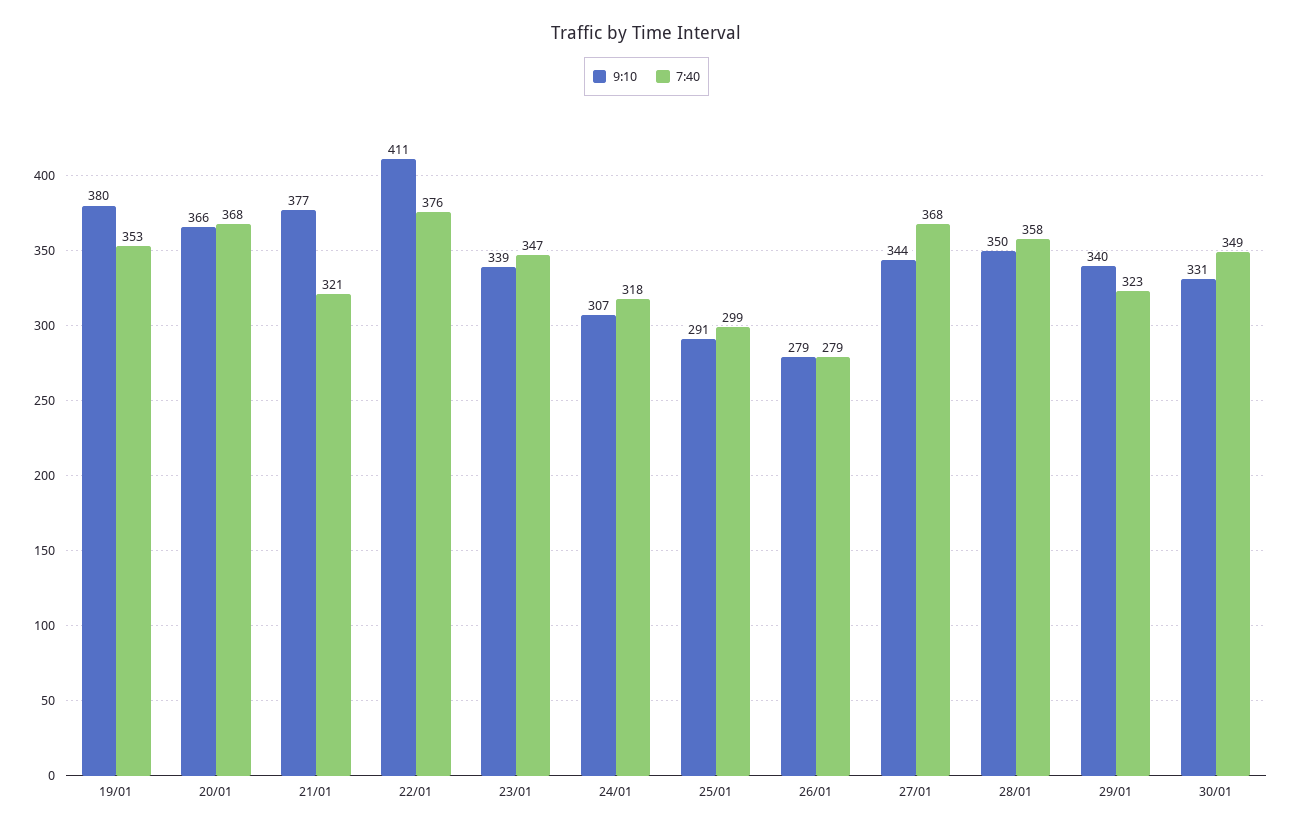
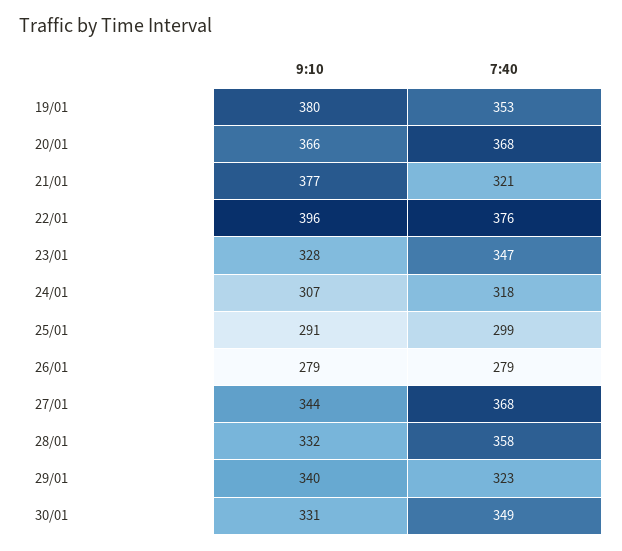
9:10, 22/01: 411 -> 396
9:10, 23/01: 339 -> 328
9:10, 28/01: 350 -> 332

